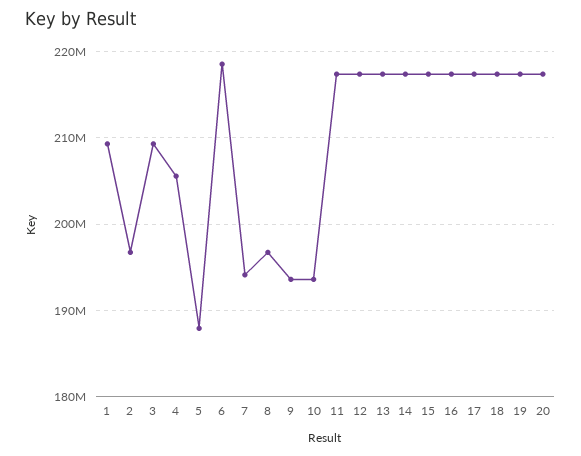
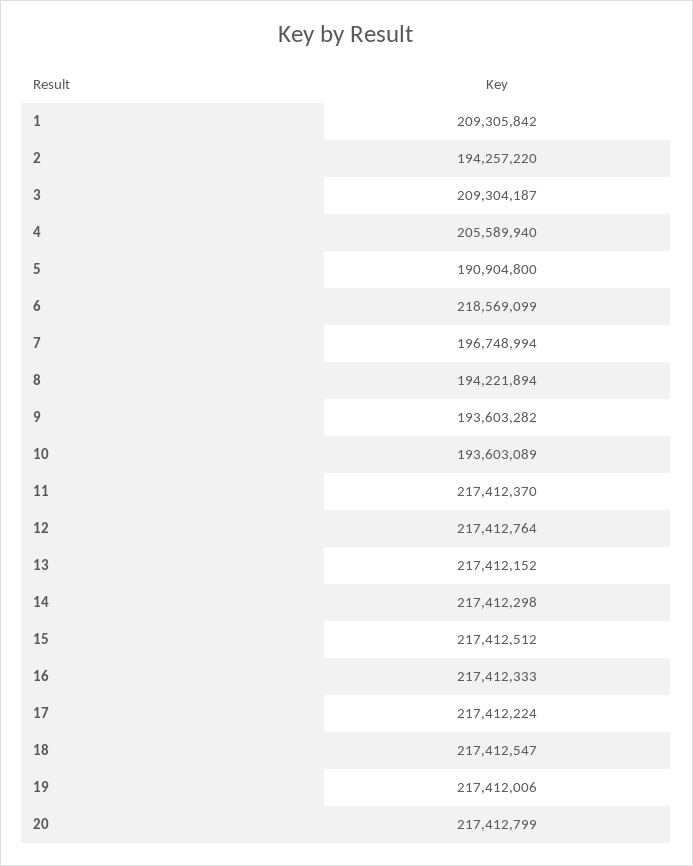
2: 197000000 -> 194257220
5: 188000000 -> 190904800
7: 194000000 -> 196748994
8: 197000000 -> 194221894

